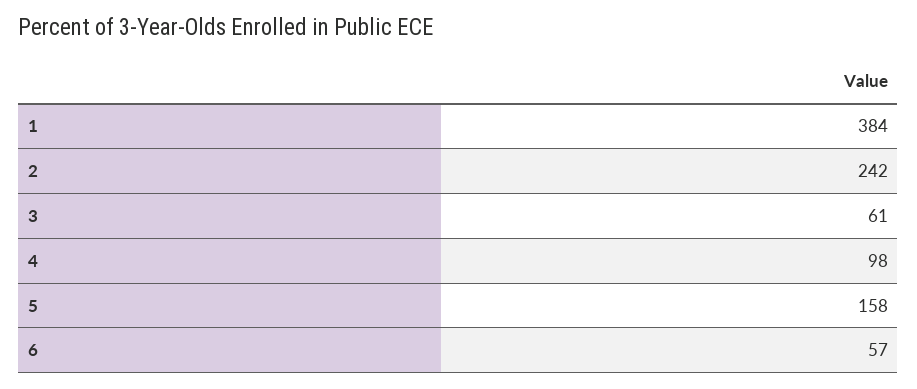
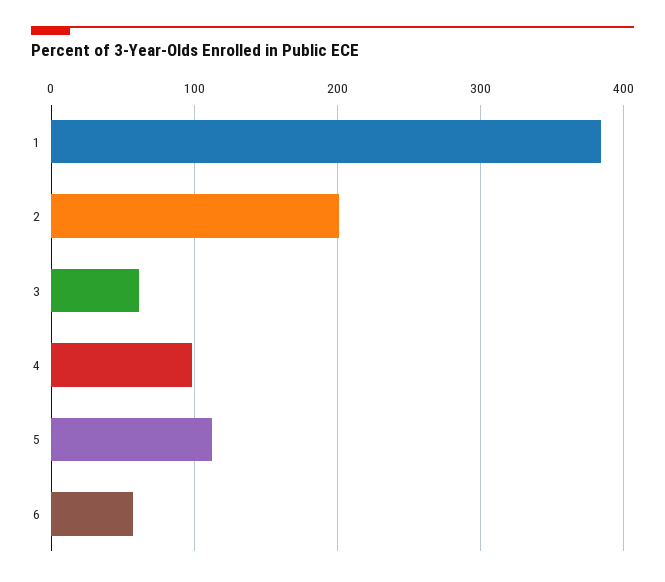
2: 242 -> 200
5: 158 -> 110

